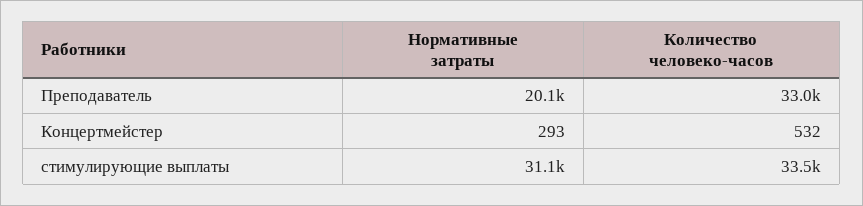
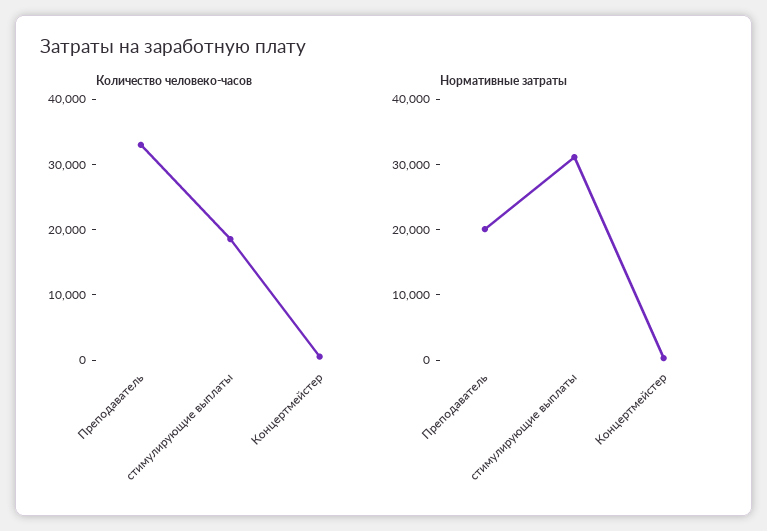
Количество человеко-часов, стимулирующие выплаты: 33500 -> 18000

